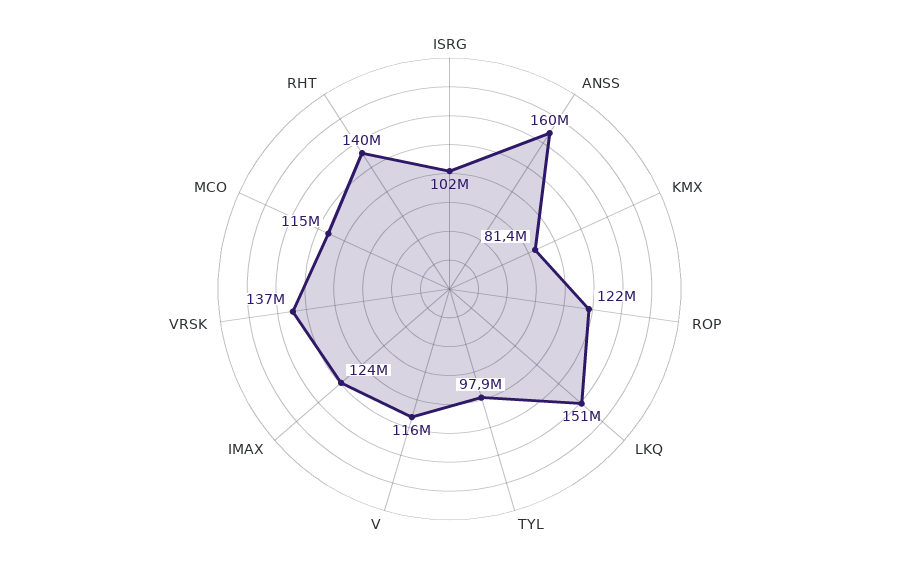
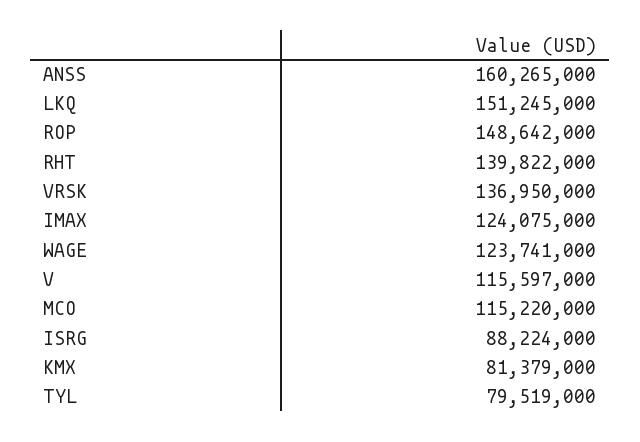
ISRG: 102000000 -> 88224000
ROP: 122000000 -> 148642000
TYL: 97900000 -> 79519000
WAGE: none -> 123741000

